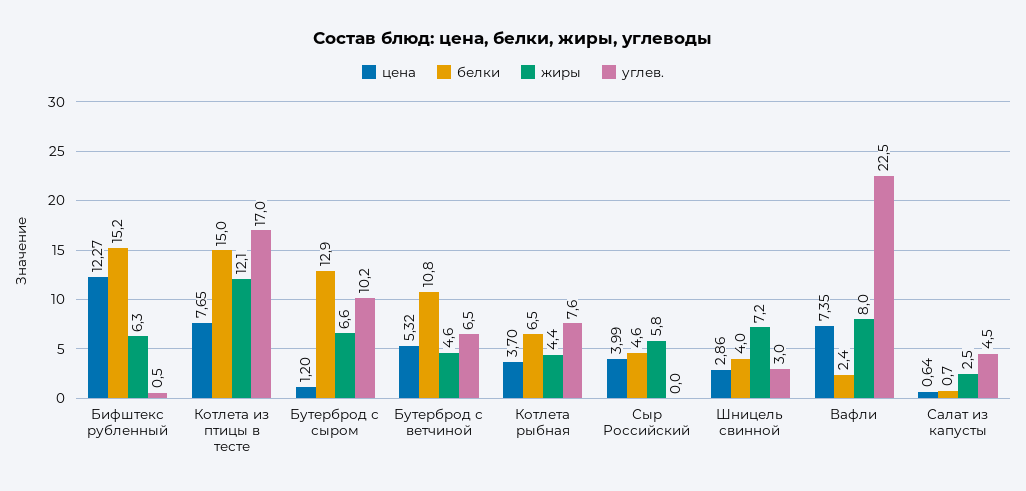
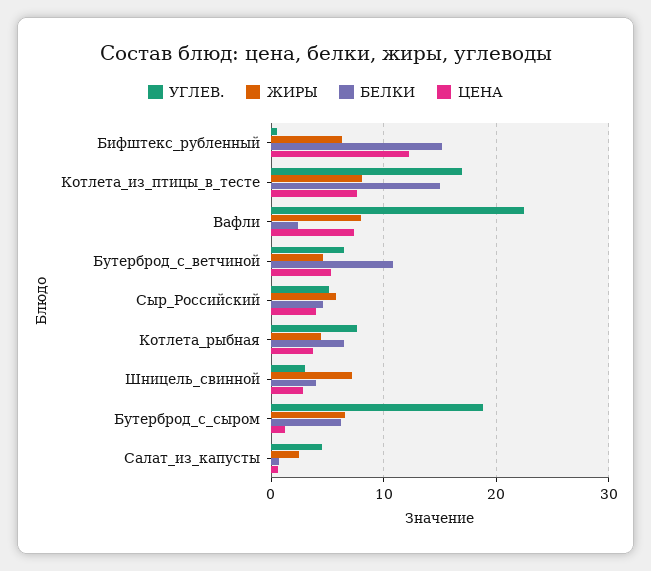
жиры, Котлета из птицы в тесте: 12.1 -> 8
белки, Бутерброд с сыром: 12.9 -> 6
углев., Бутерброд с сыром: 10.2 -> 19
углев., Сыр Российский: 0 -> 5

